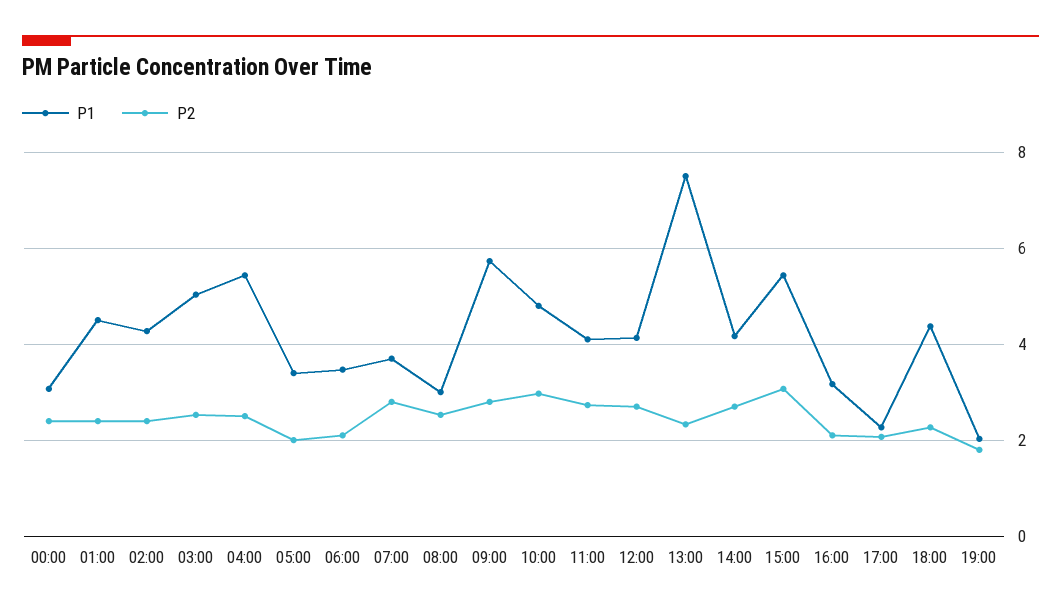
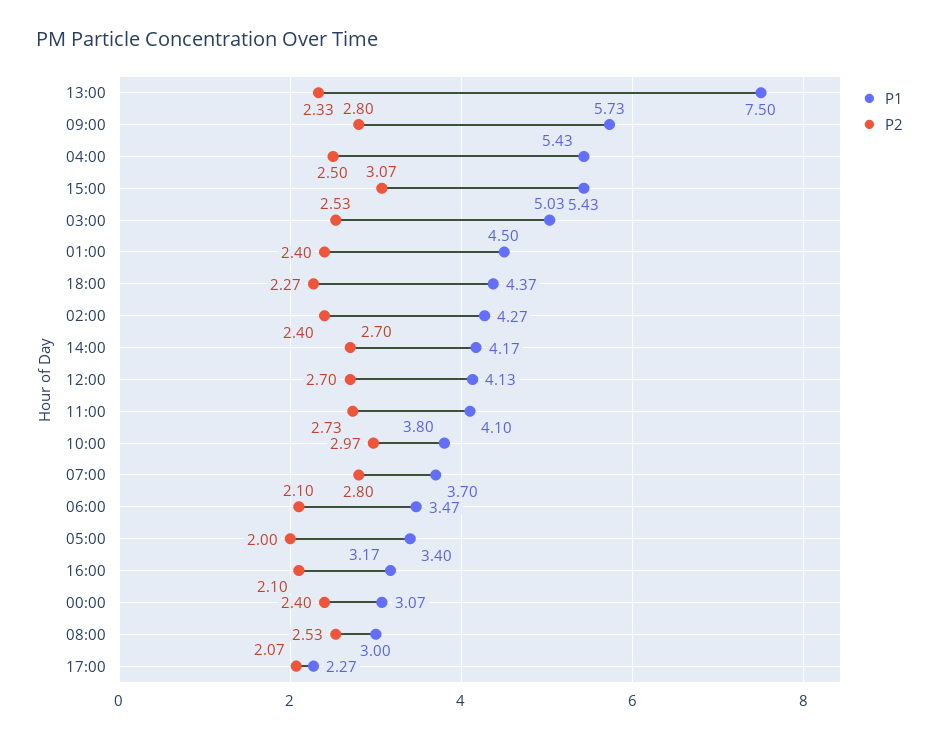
P1, 10:00: 4.8 -> 3.8
P1, 19:00: 2 -> none
P2, 19:00: 1.8 -> none

